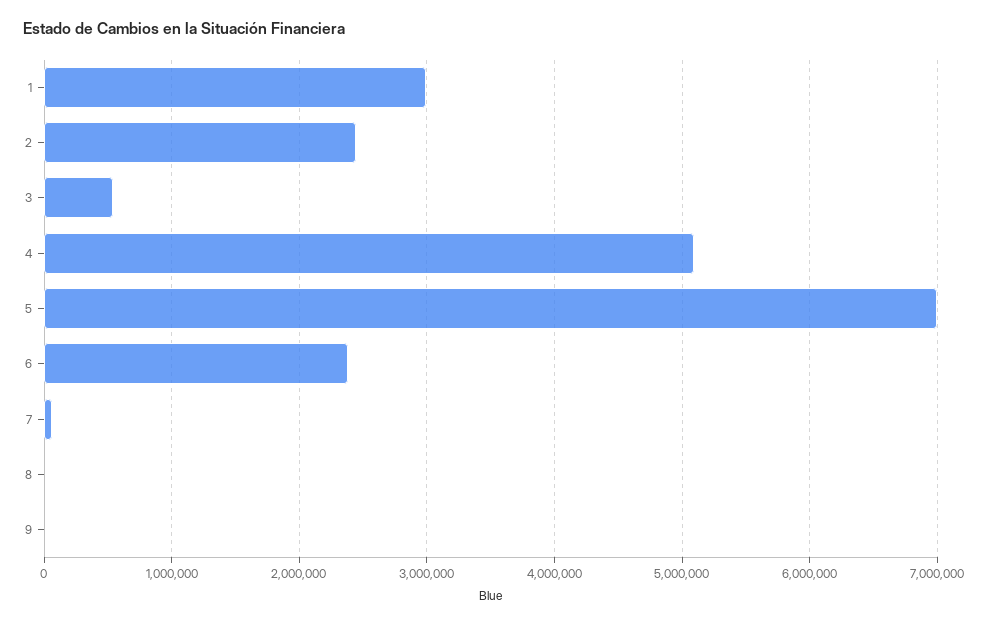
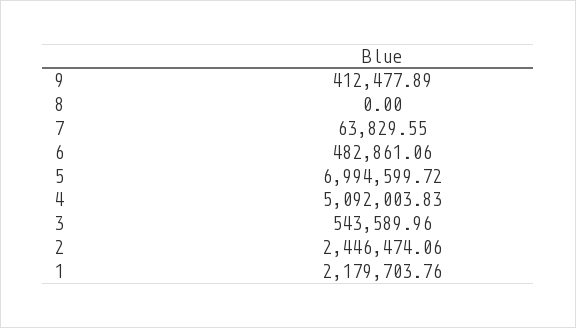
1: 3000000 -> 2179703.76
6: 2400000 -> 482861.06
9: 0 -> 412477.89

